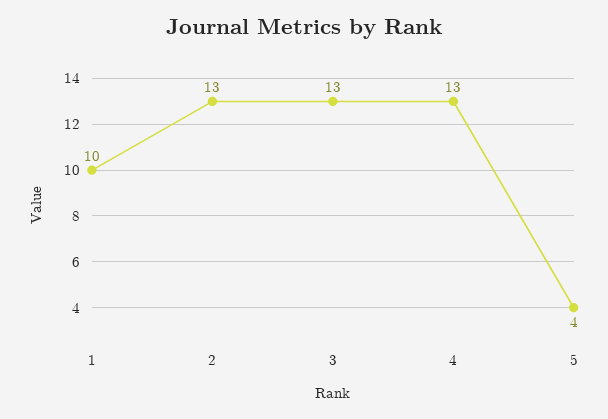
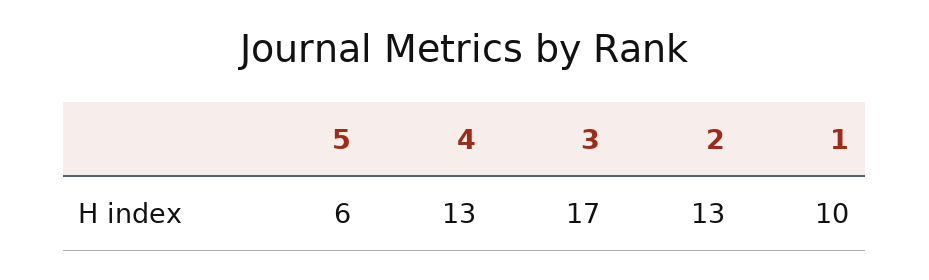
3: 13 -> 17
5: 4 -> 6

